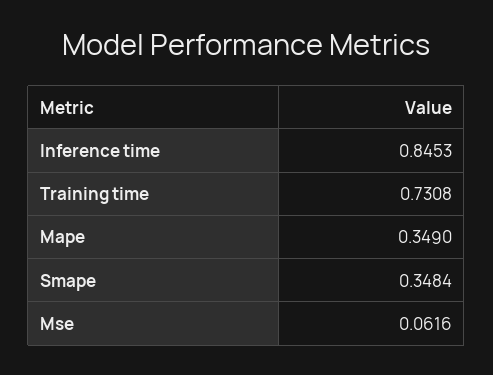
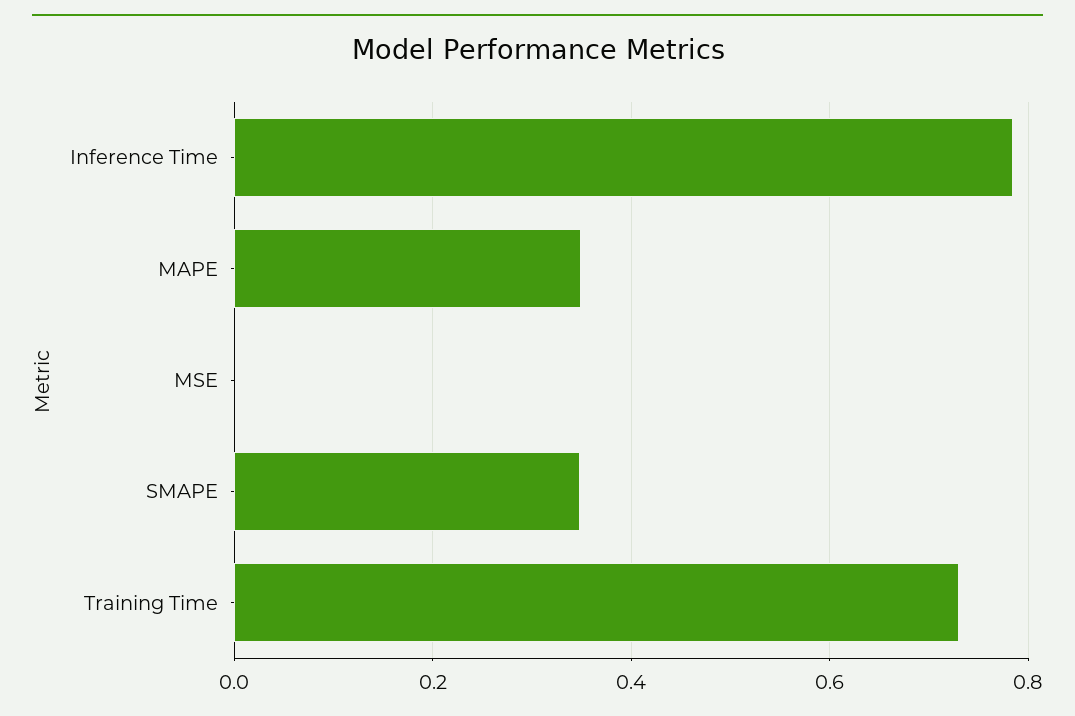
Inference time: 0.8453 -> 0.78
Mse: 0.0616 -> 0

